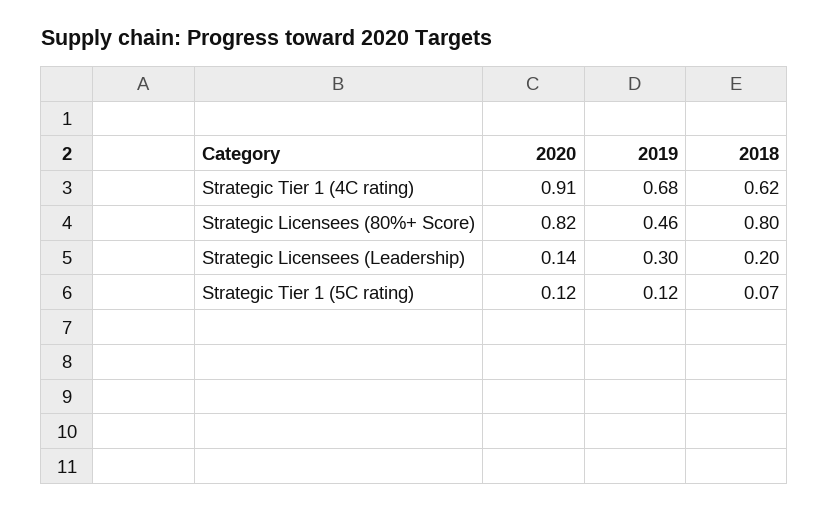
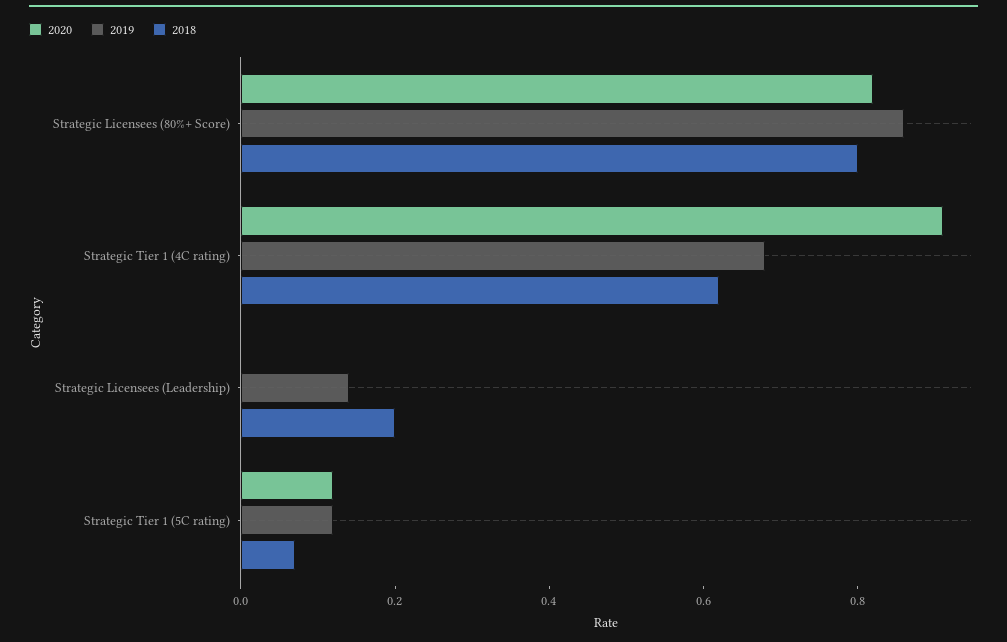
2019, Strategic Licensees (80%+ Score): 0.46 -> 0.85
2020, Strategic Licensees (Leadership): 0.14 -> 0
2019, Strategic Licensees (Leadership): 0.3 -> 0.15

